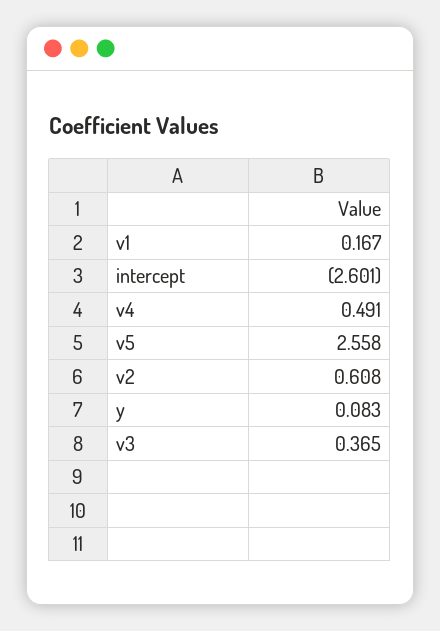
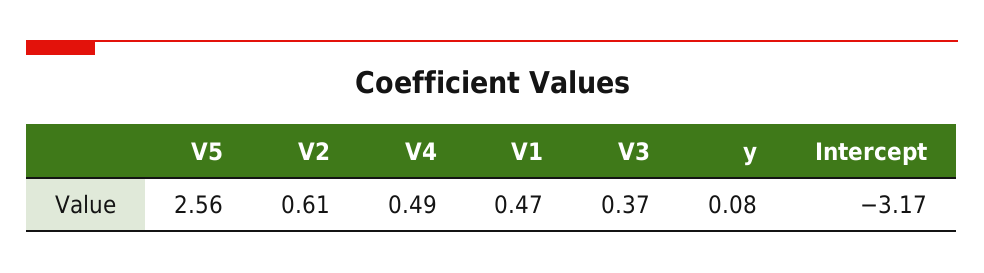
v1: 0.167 -> 0.47
intercept: -2.601 -> -3.17

